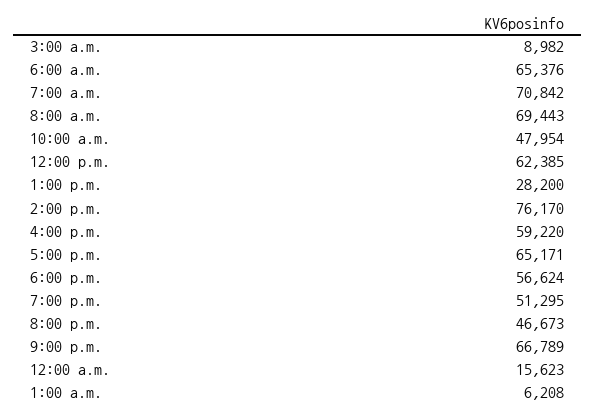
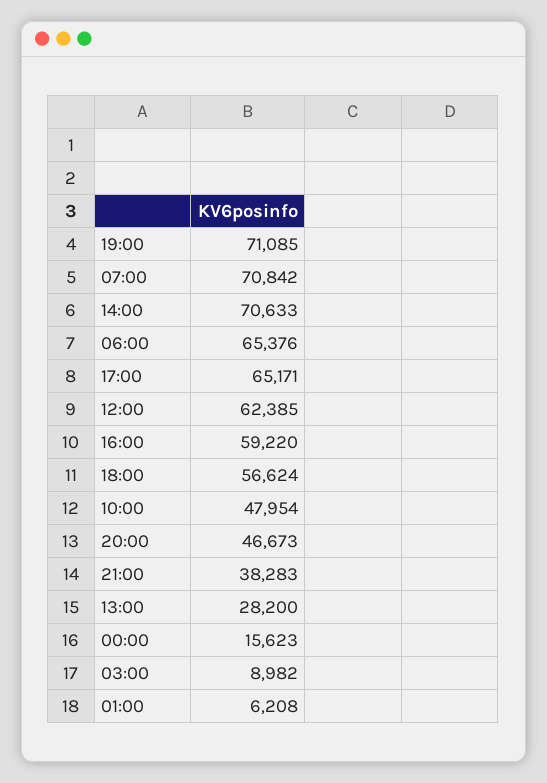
8:00 a.m.: 69443 -> none
2:00 p.m.: 76170 -> 70633
7:00 p.m.: 51295 -> 71085
9:00 p.m.: 66789 -> 38283

